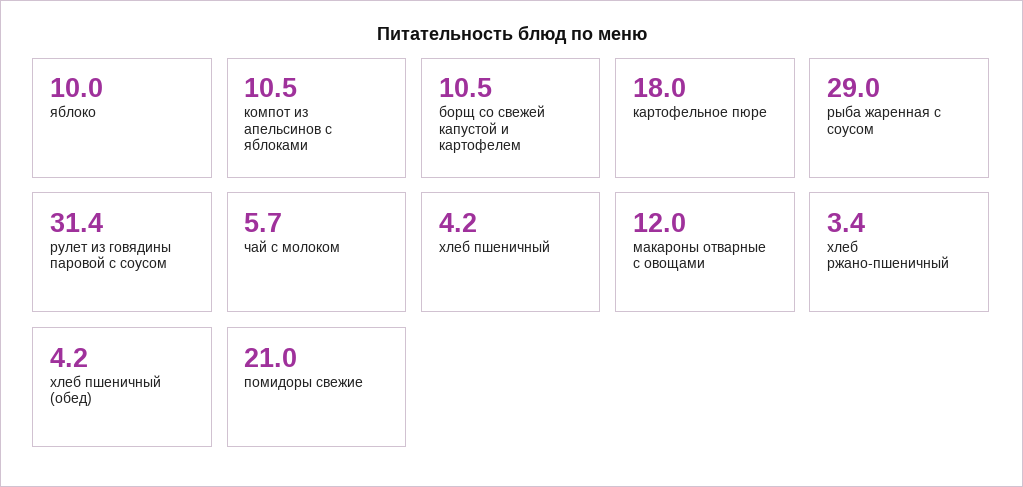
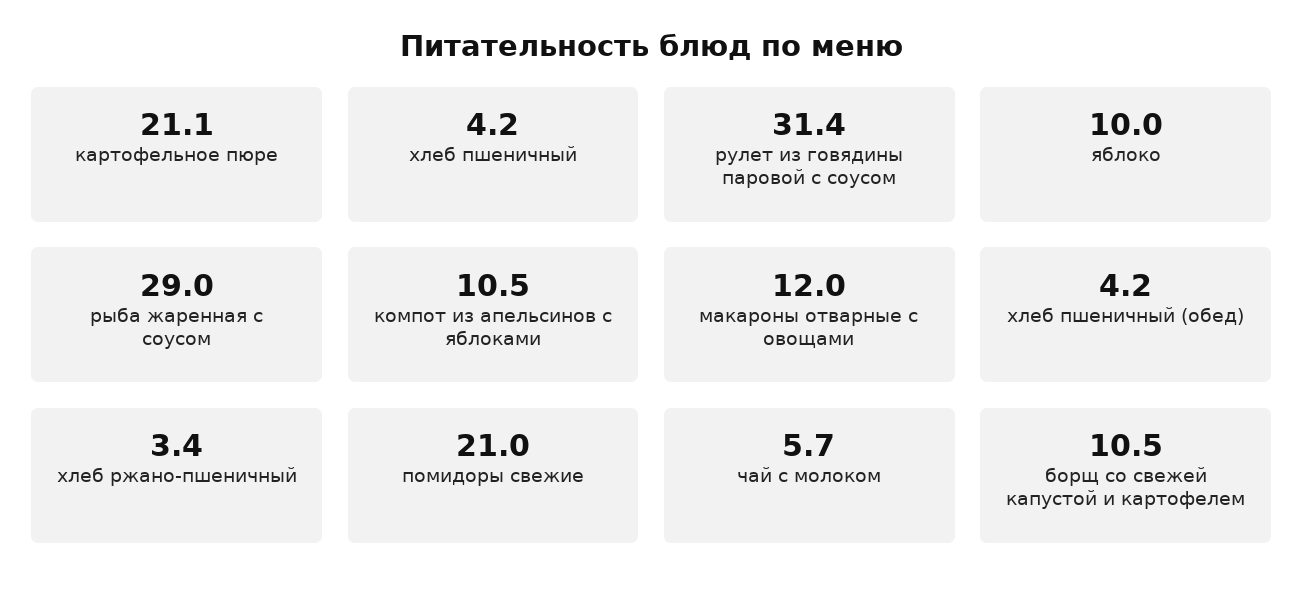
картофельное пюре: 18 -> 21.1

